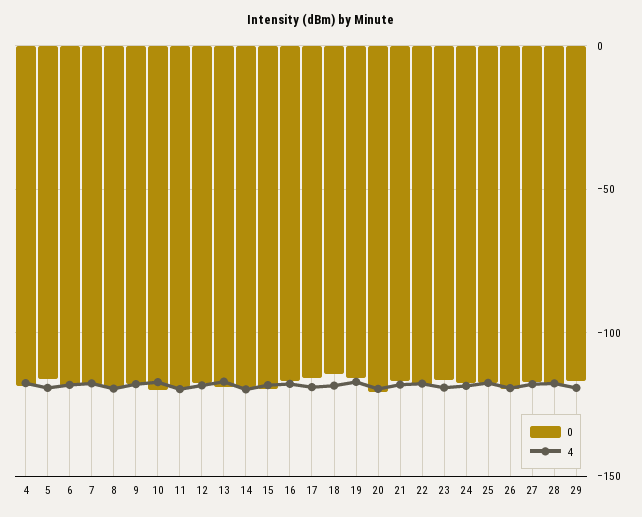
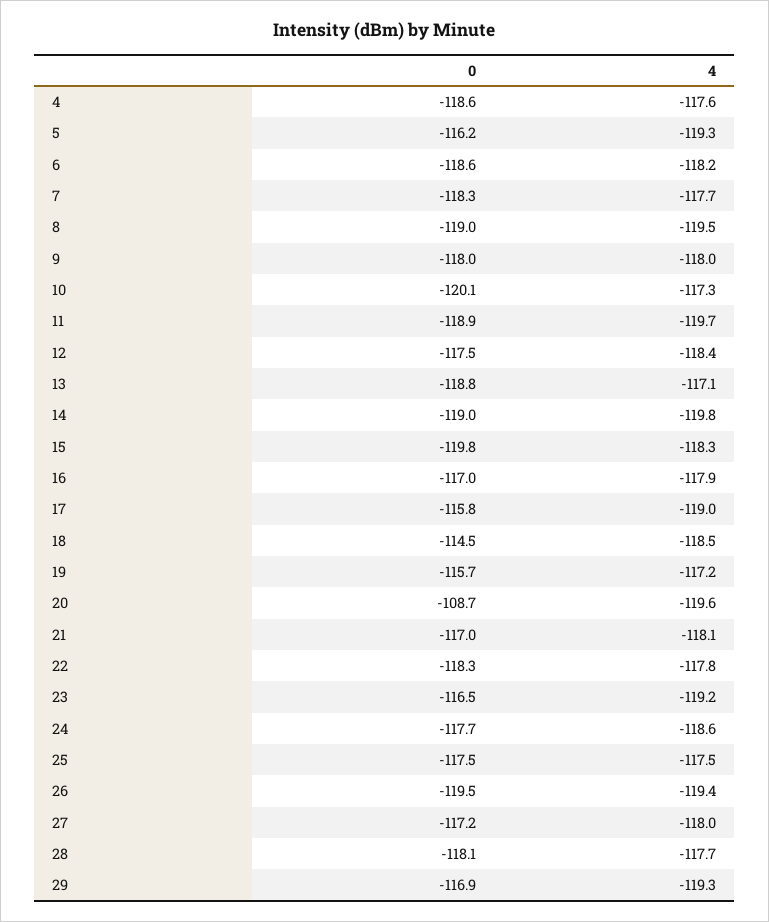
0, 20: -120 -> -108.7

